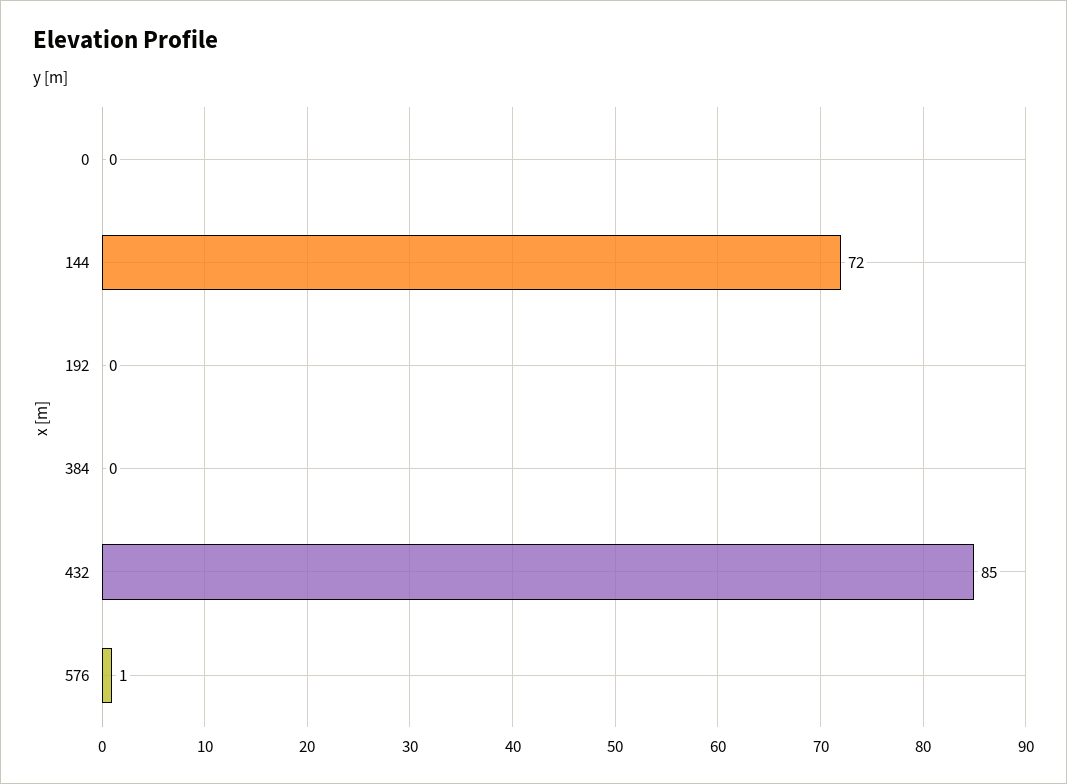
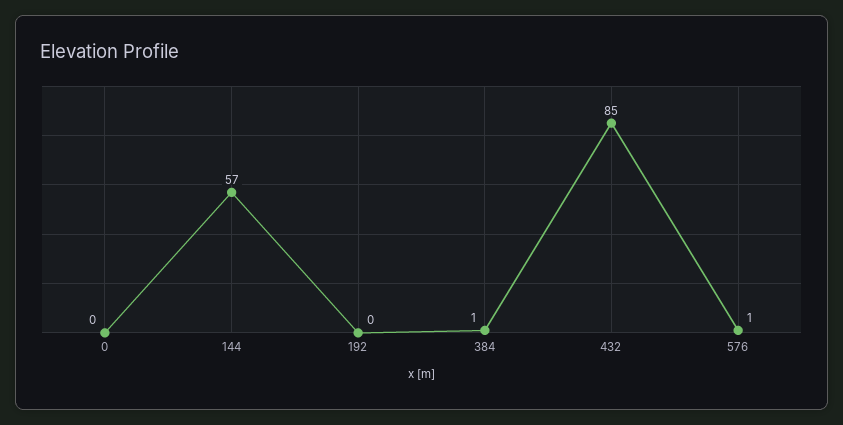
144: 72 -> 57
384: 0 -> 1

